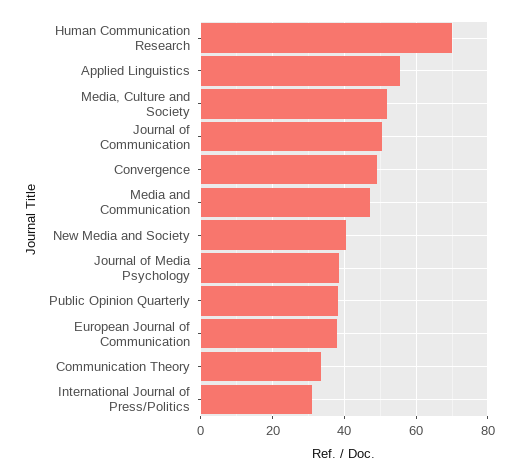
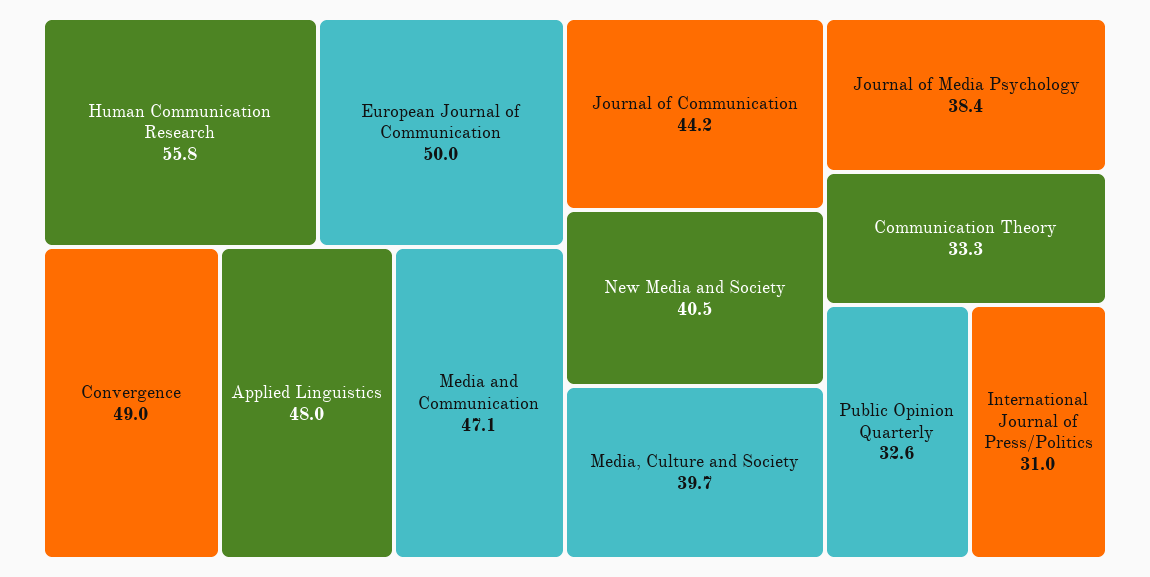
Human Communication Research: 70 -> 55.8
Applied Linguistics: 56 -> 48
Media, Culture and Society: 52 -> 39.7
Journal of Communication: 50 -> 44.2
Public Opinion Quarterly: 38 -> 32.6
European Journal of Communication: 38 -> 50

